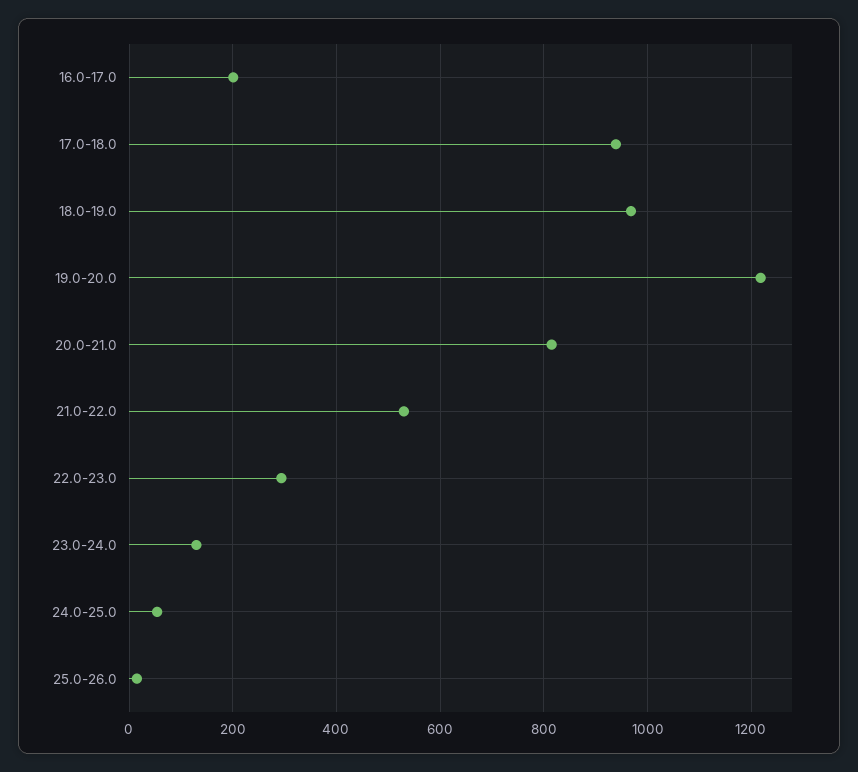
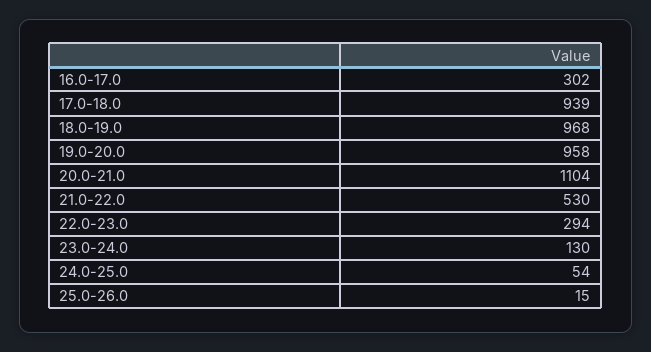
16.0-17.0: 200 -> 302
19.0-20.0: 1220 -> 958
20.0-21.0: 820 -> 1104

